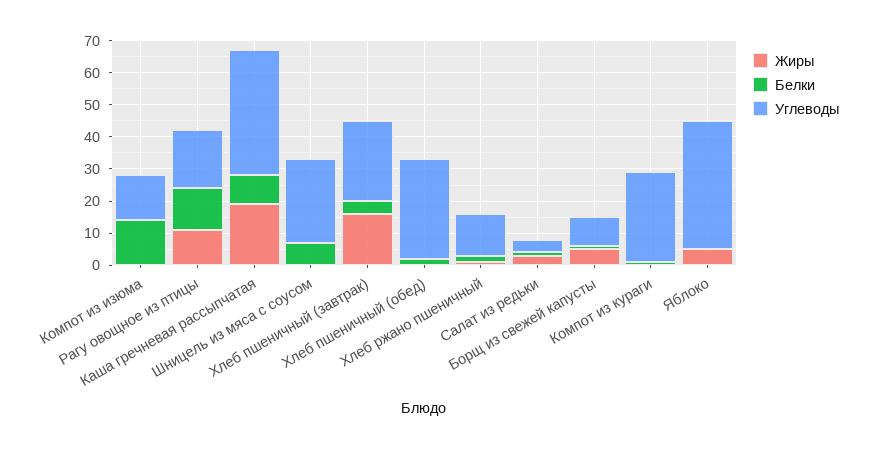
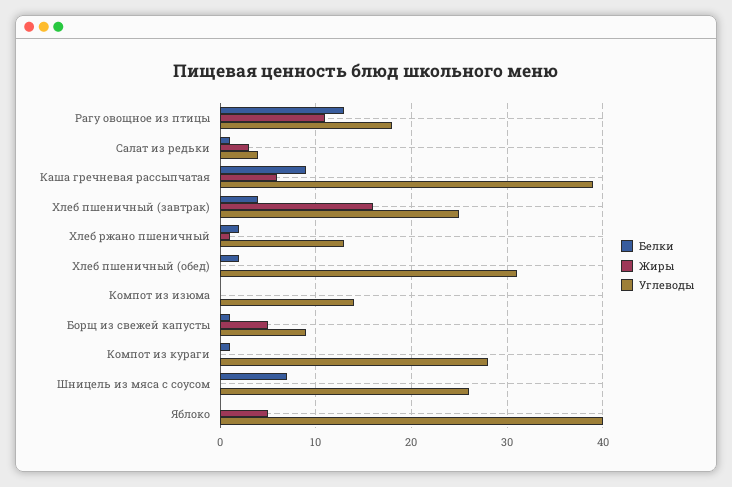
Белки, Компот из изюма: 15 -> 0
Жиры, Каша гречневая рассыпчатая: 20 -> 6

